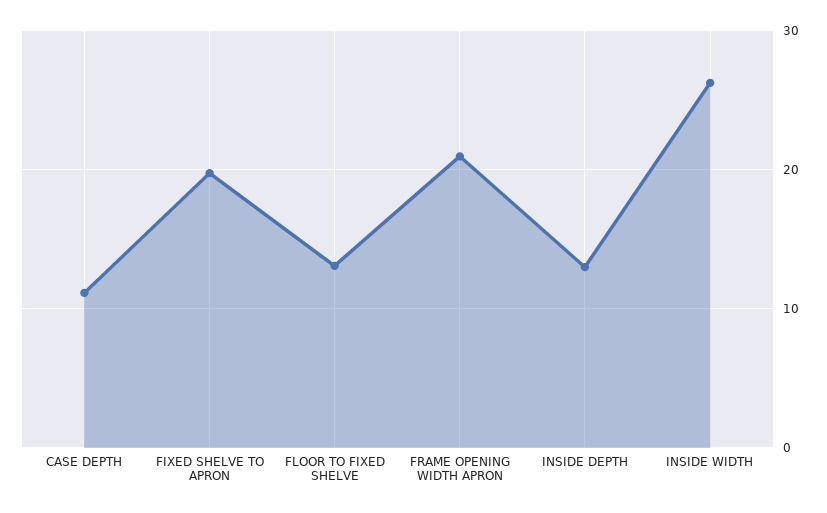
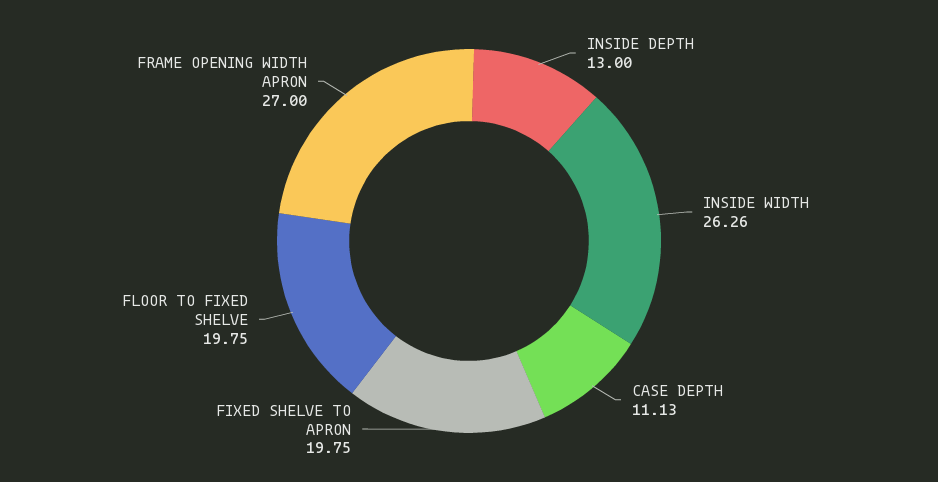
FLOOR TO FIXED SHELVE: 13 -> 19.75
FRAME OPENING WIDTH APRON: 21 -> 27

